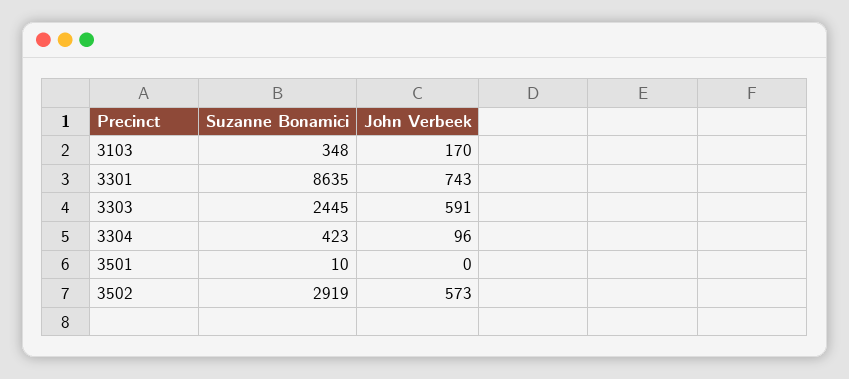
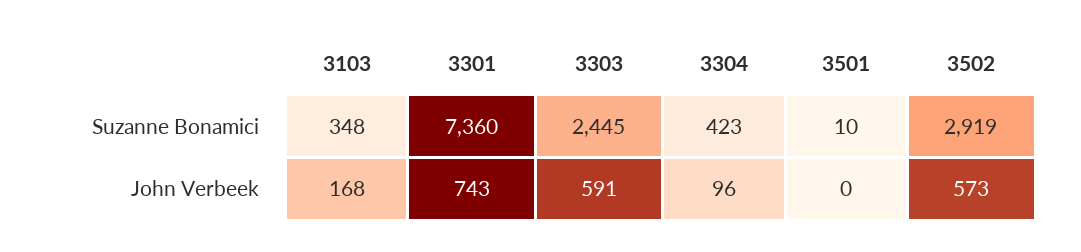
John Verbeek, 3103: 170 -> 168
Suzanne Bonamici, 3301: 8635 -> 7360

